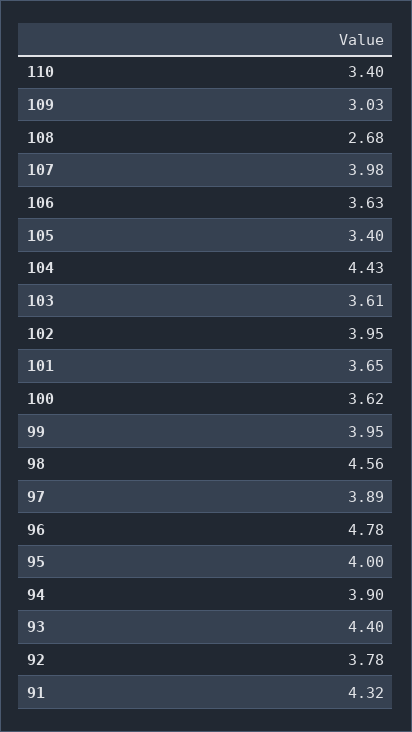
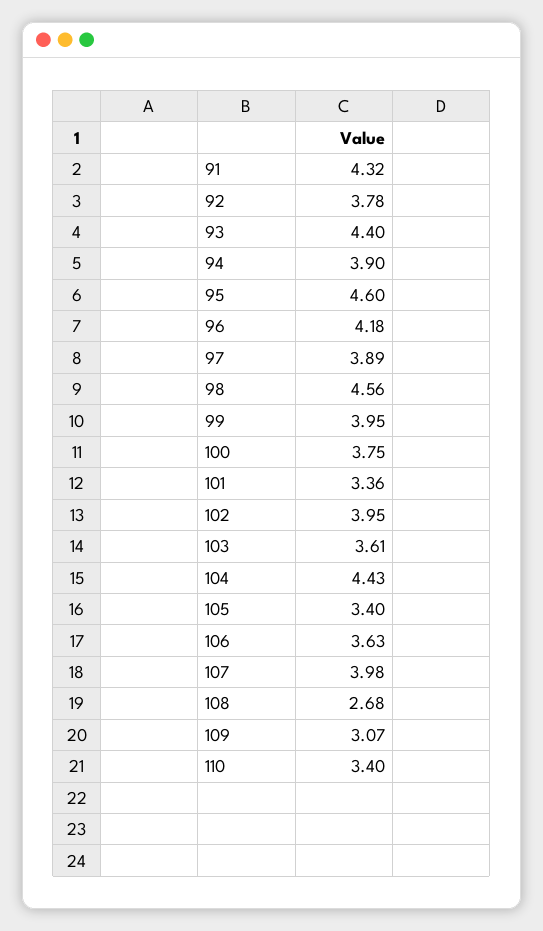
109: 3.03 -> 3.07
101: 3.65 -> 3.36
100: 3.62 -> 3.75
96: 4.78 -> 4.18
95: 4 -> 4.6

